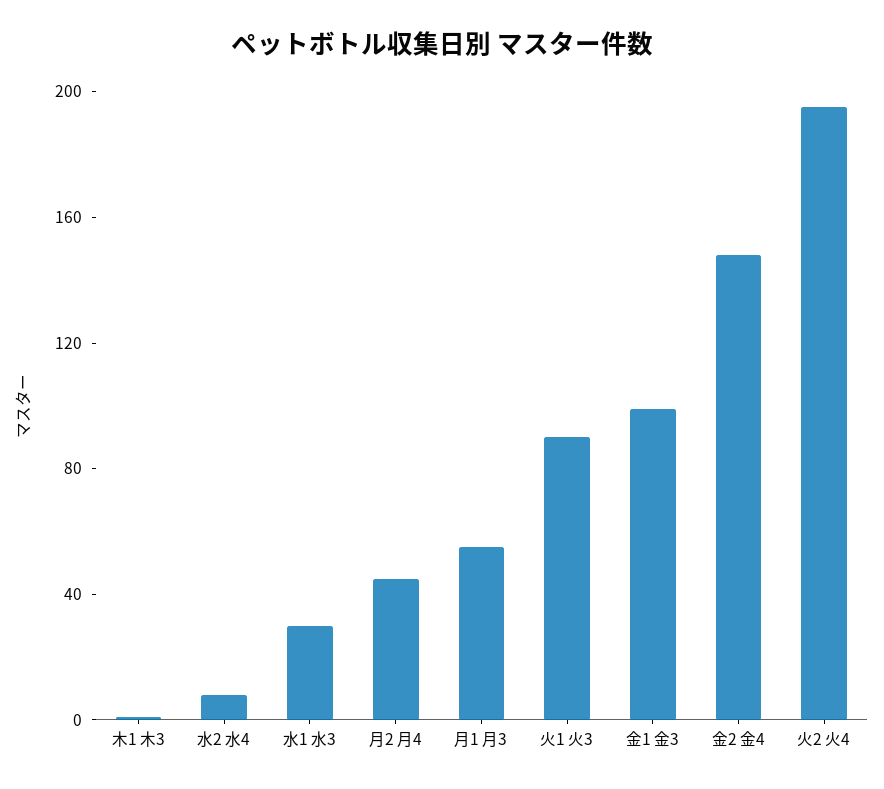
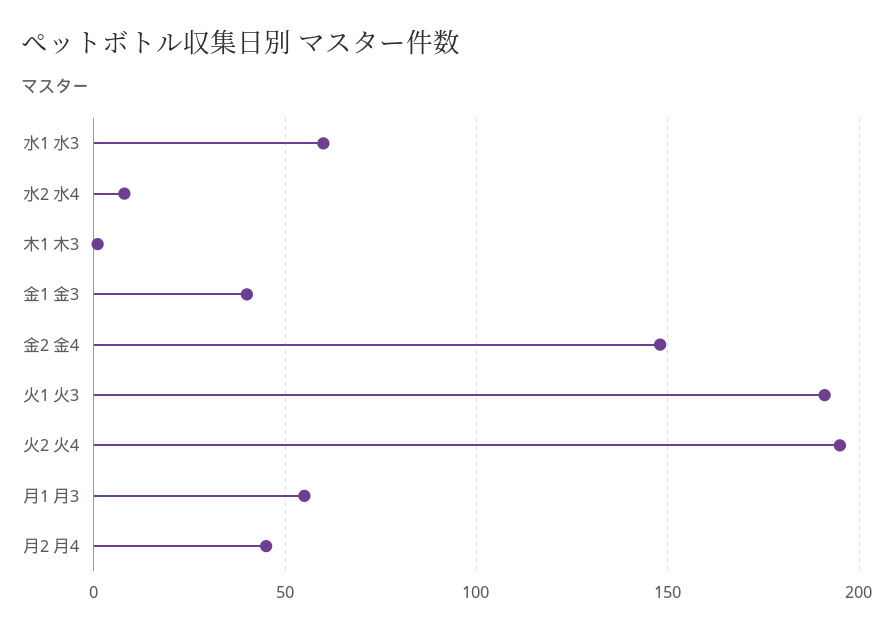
水1 水3: 30 -> 60
火1 火3: 90 -> 190
金1 金3: 100 -> 40

